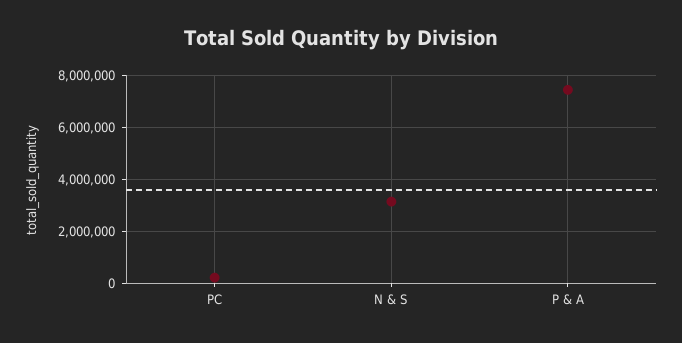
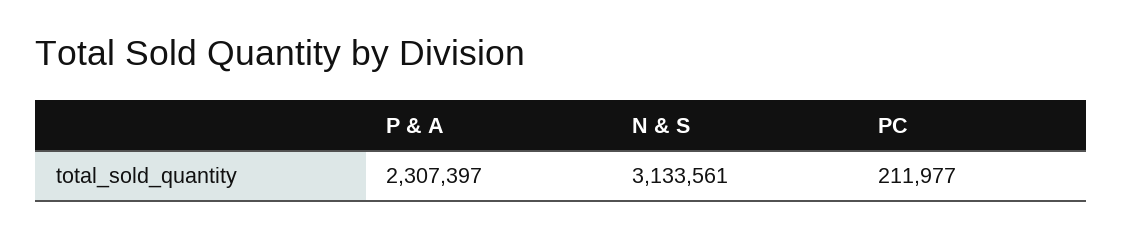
P & A: 7500000 -> 2307397

